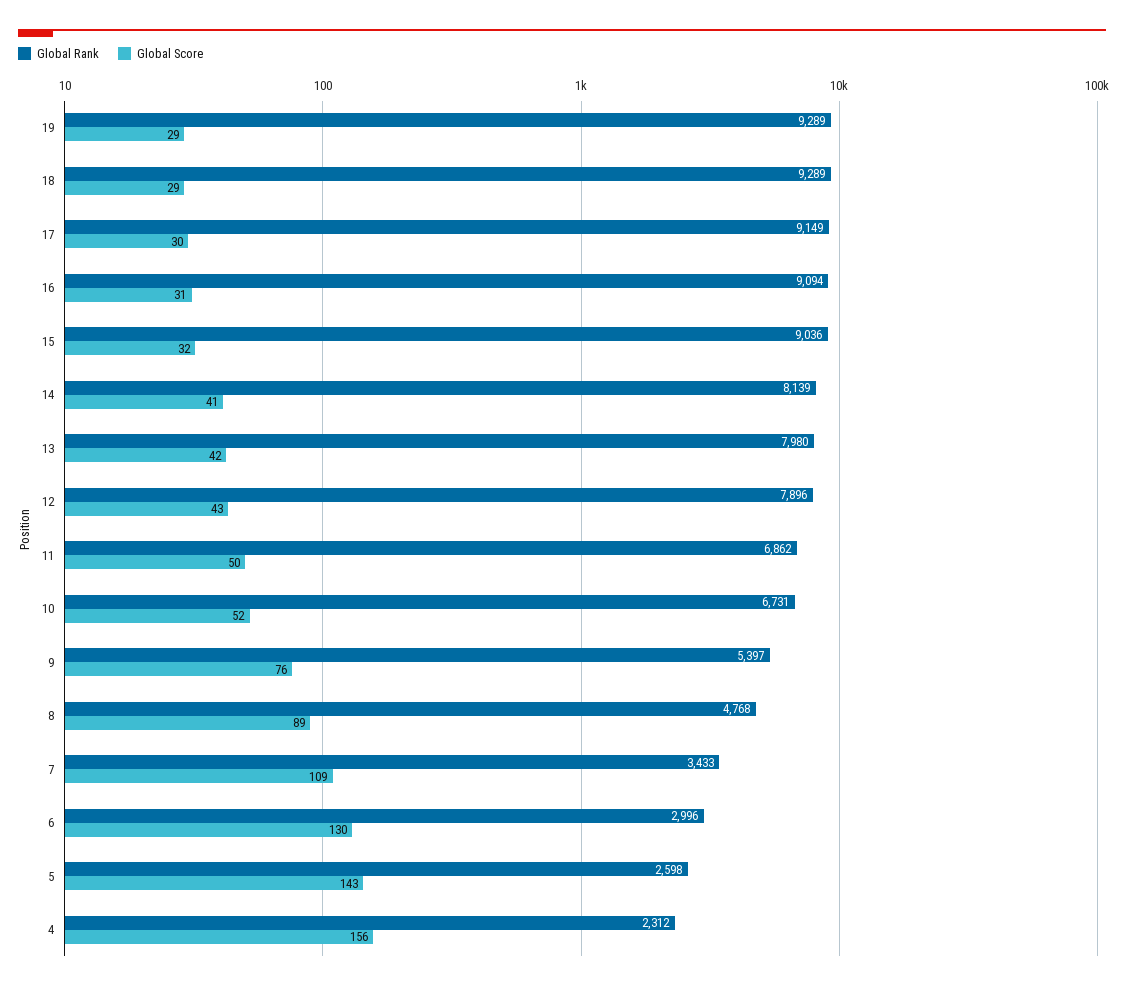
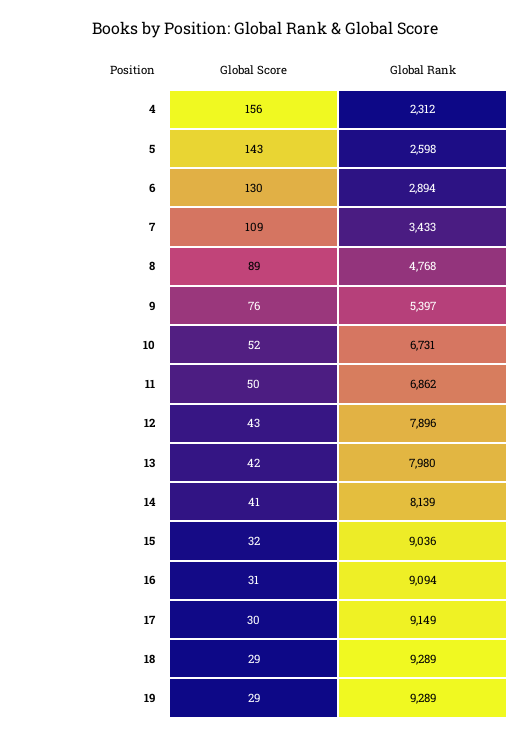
Global Rank, 6: 2996 -> 2894

